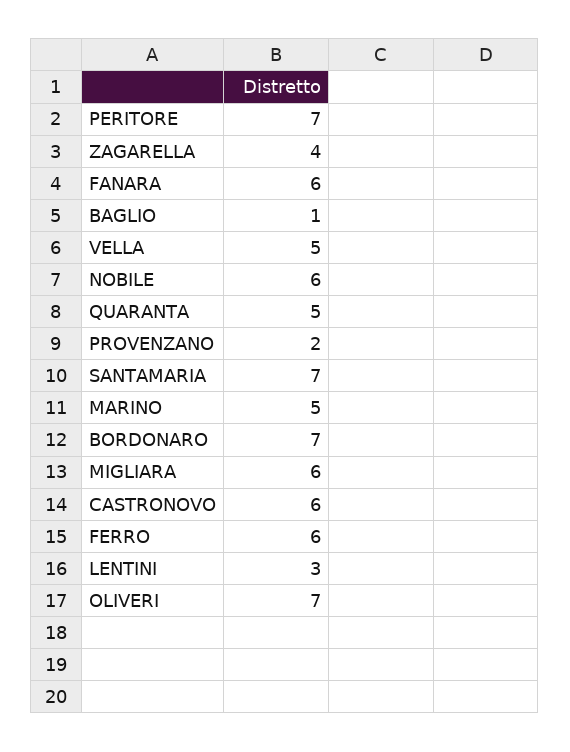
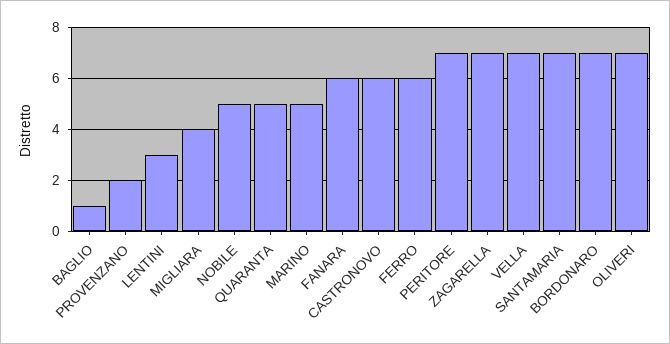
ZAGARELLA: 4 -> 7
VELLA: 5 -> 7
NOBILE: 6 -> 5
MIGLIARA: 6 -> 4

